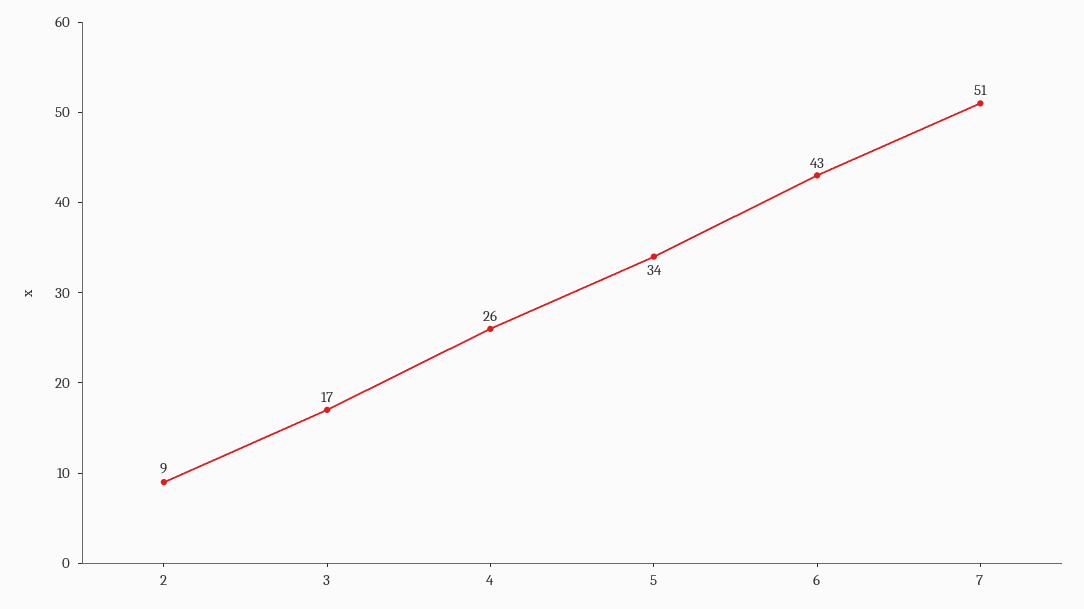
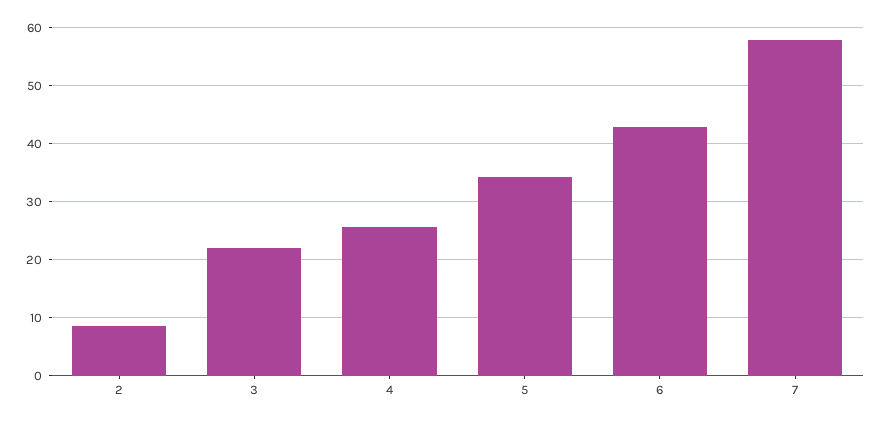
3: 17 -> 22
7: 51 -> 58

